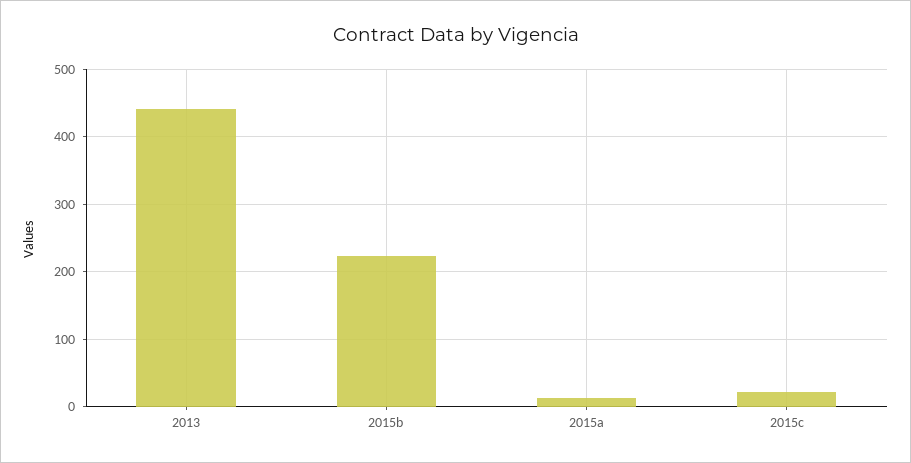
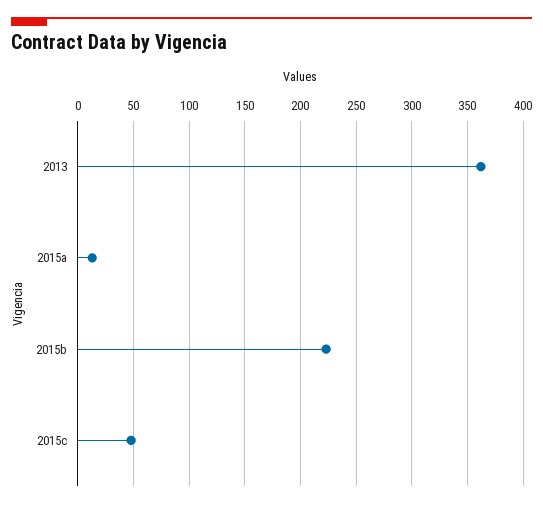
2013: 440 -> 360
2015c: 20 -> 50

